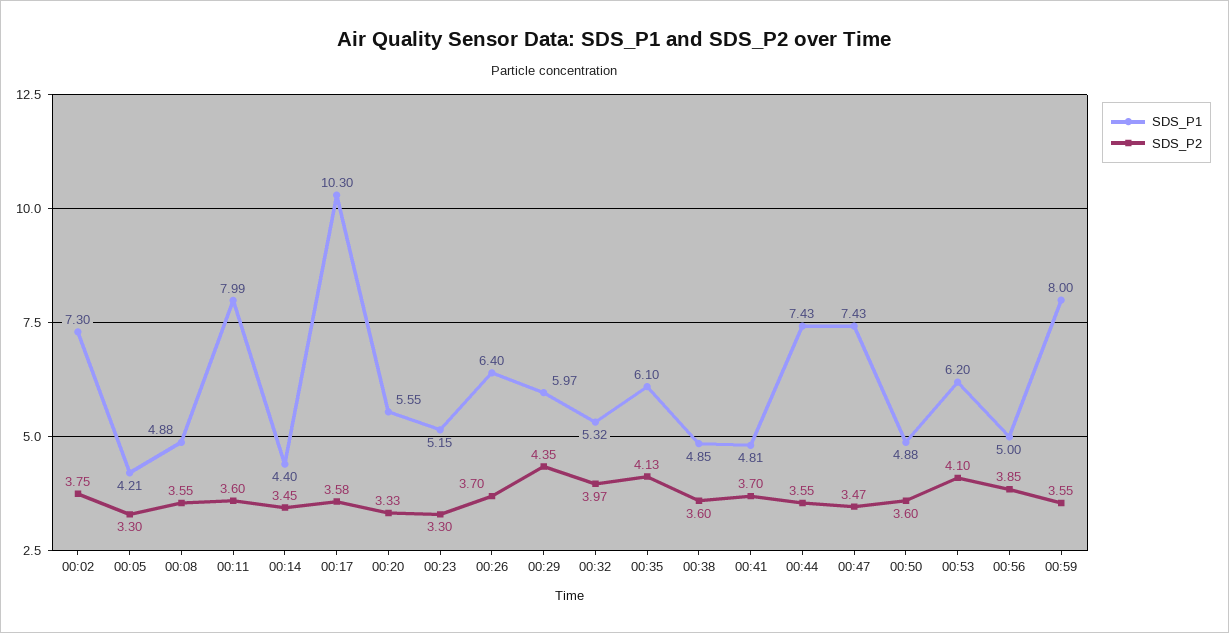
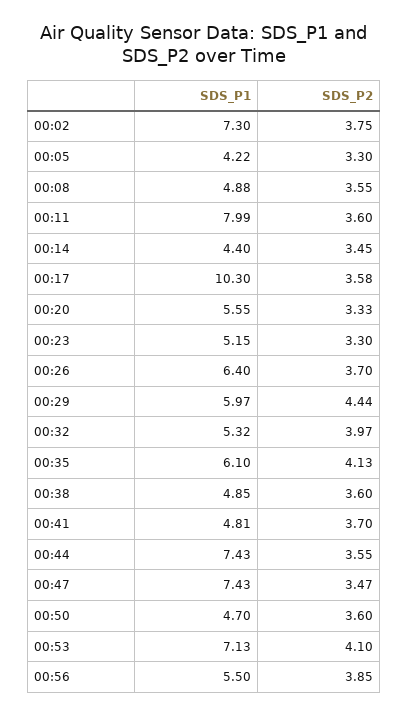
SDS_P1, 00:05: 4.21 -> 4.22
SDS_P2, 00:29: 4.35 -> 4.44
SDS_P1, 00:50: 4.88 -> 4.7
SDS_P1, 00:53: 6.2 -> 7.13
SDS_P1, 00:56: 5 -> 5.5
SDS_P1, 00:59: 8 -> none
SDS_P2, 00:59: 3.55 -> none

